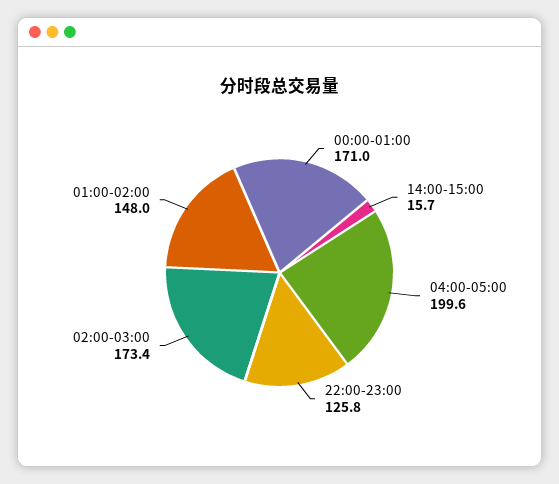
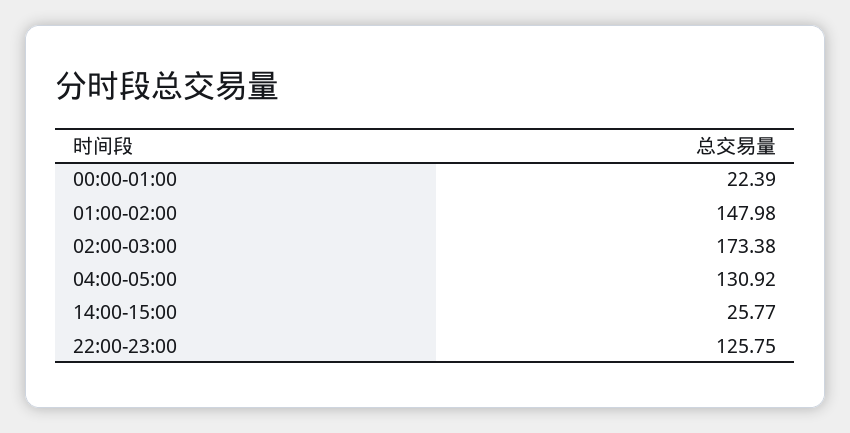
00:00-01:00: 171 -> 22.39
14:00-15:00: 15.7 -> 25.77
04:00-05:00: 199.6 -> 130.92

